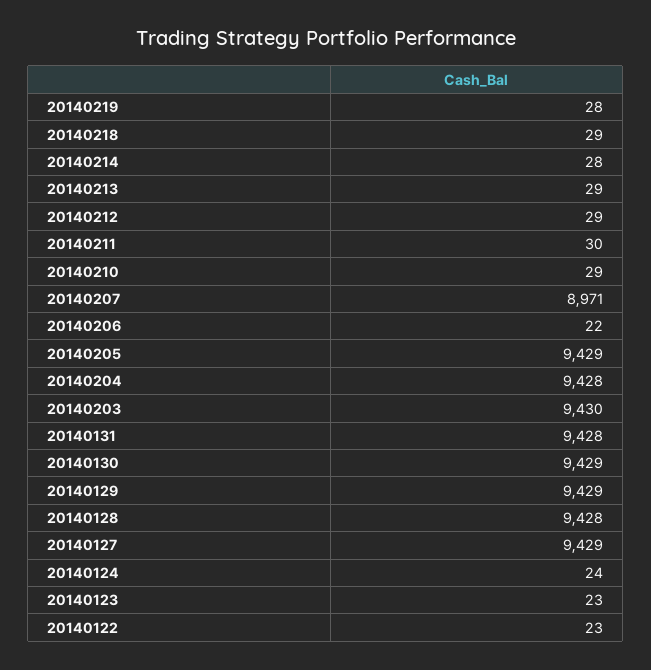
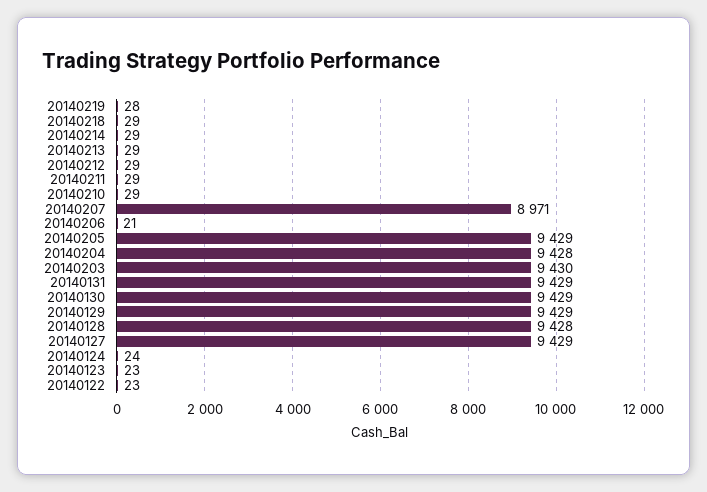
20140214: 28 -> 29
20140211: 30 -> 29
20140206: 22 -> 21
20140131: 9428 -> 9429

